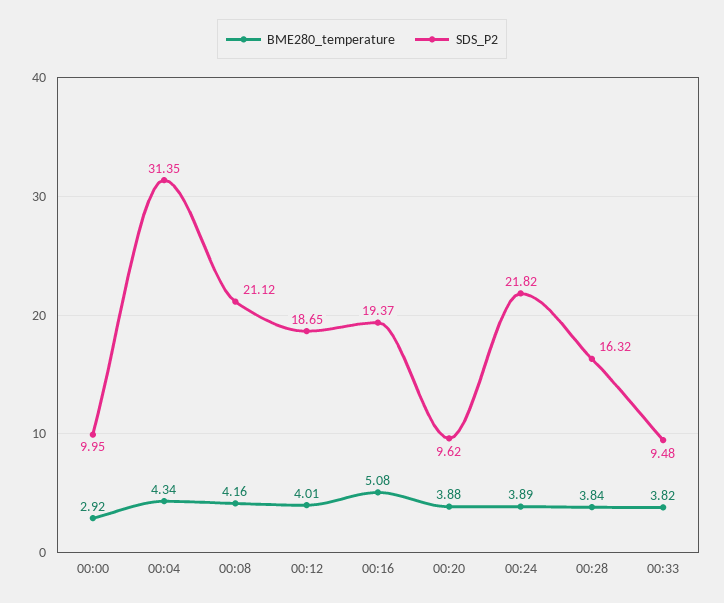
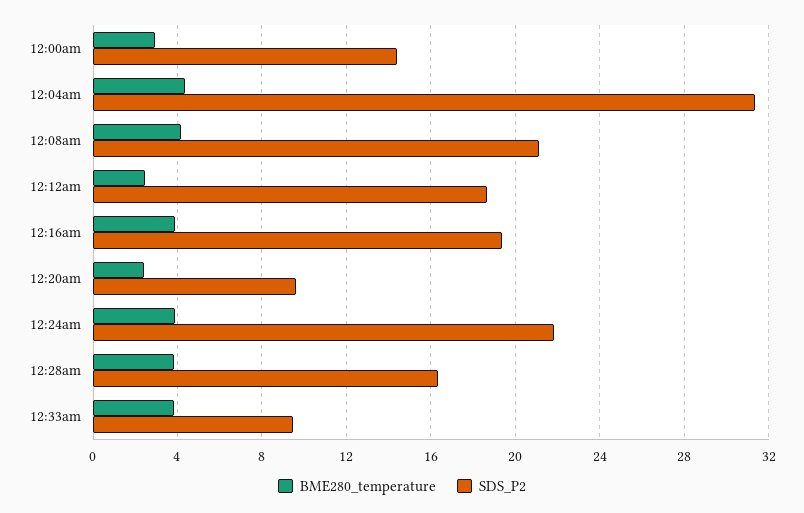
SDS_P2, 00:00: 9.95 -> 14.5
BME280_temperature, 00:12: 4.01 -> 2.5
BME280_temperature, 00:16: 5.08 -> 4
BME280_temperature, 00:20: 3.88 -> 2.5

